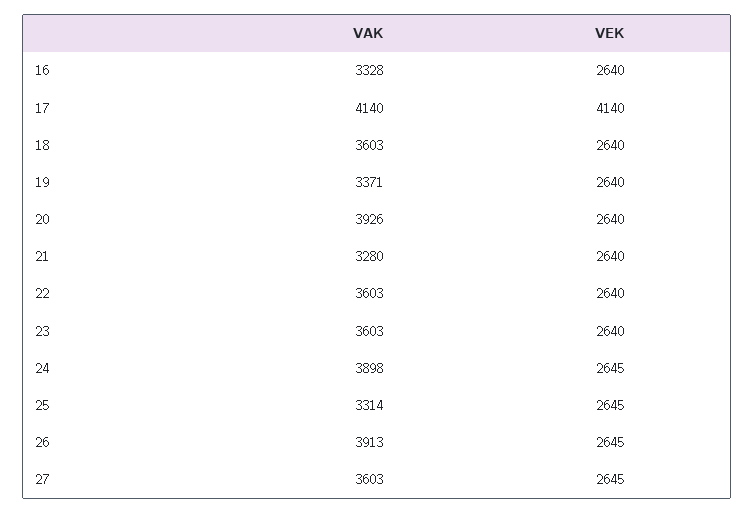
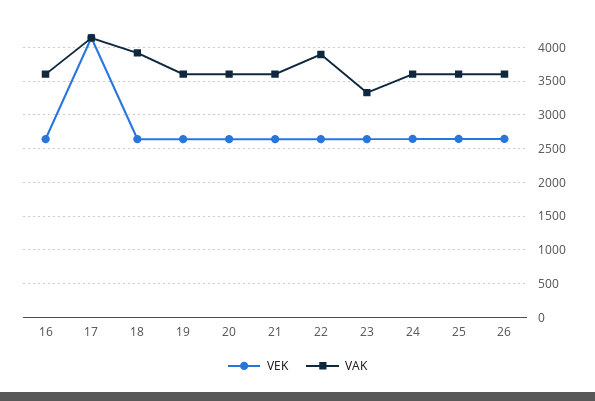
VAK, 16: 3328 -> 3600
VAK, 18: 3603 -> 3900
VAK, 19: 3371 -> 3600
VAK, 20: 3926 -> 3600
VAK, 21: 3280 -> 3600
VAK, 22: 3603 -> 3900
VAK, 23: 3603 -> 3300
VAK, 24: 3898 -> 3600
VAK, 25: 3314 -> 3600
VAK, 26: 3913 -> 3600
VAK, 27: 3603 -> none
VEK, 27: 2645 -> none

